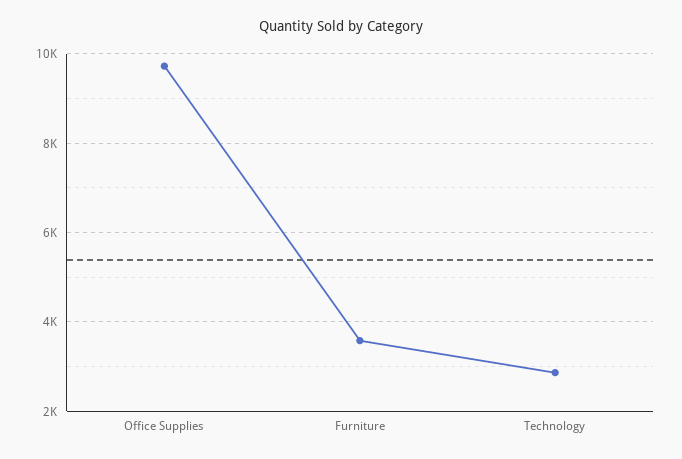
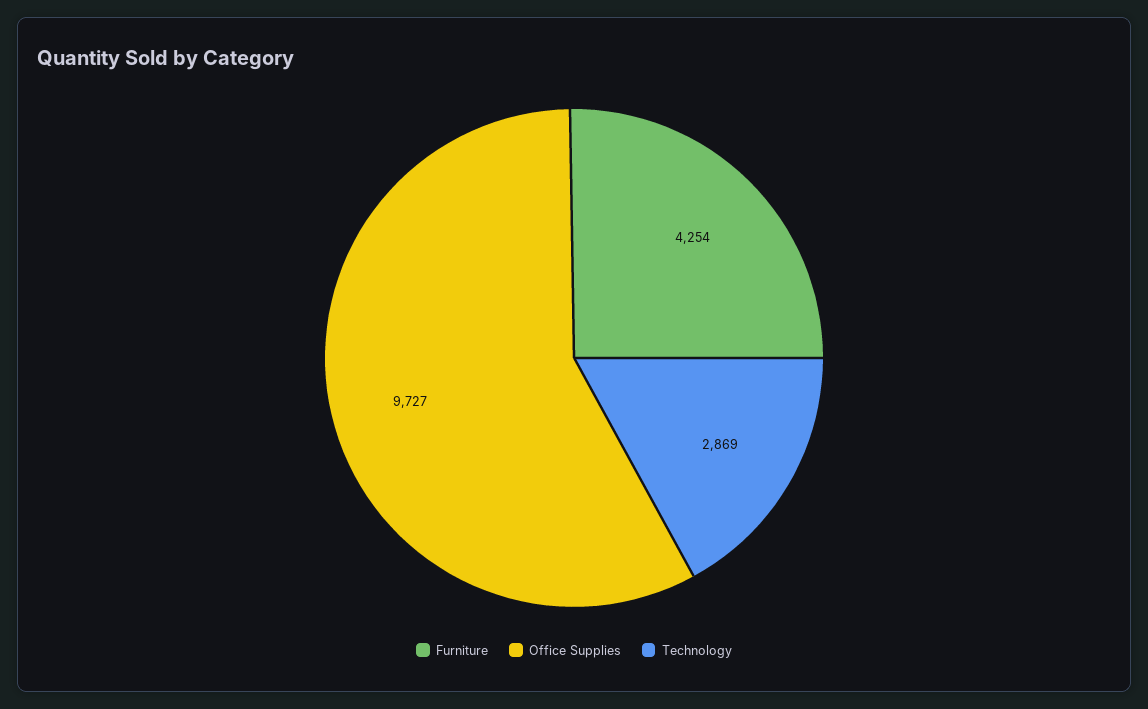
Furniture: 3600 -> 4254

